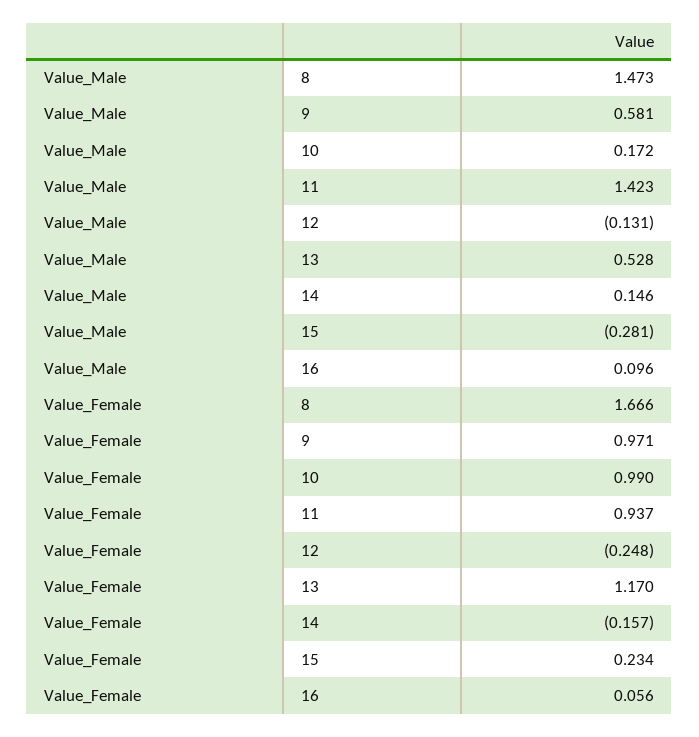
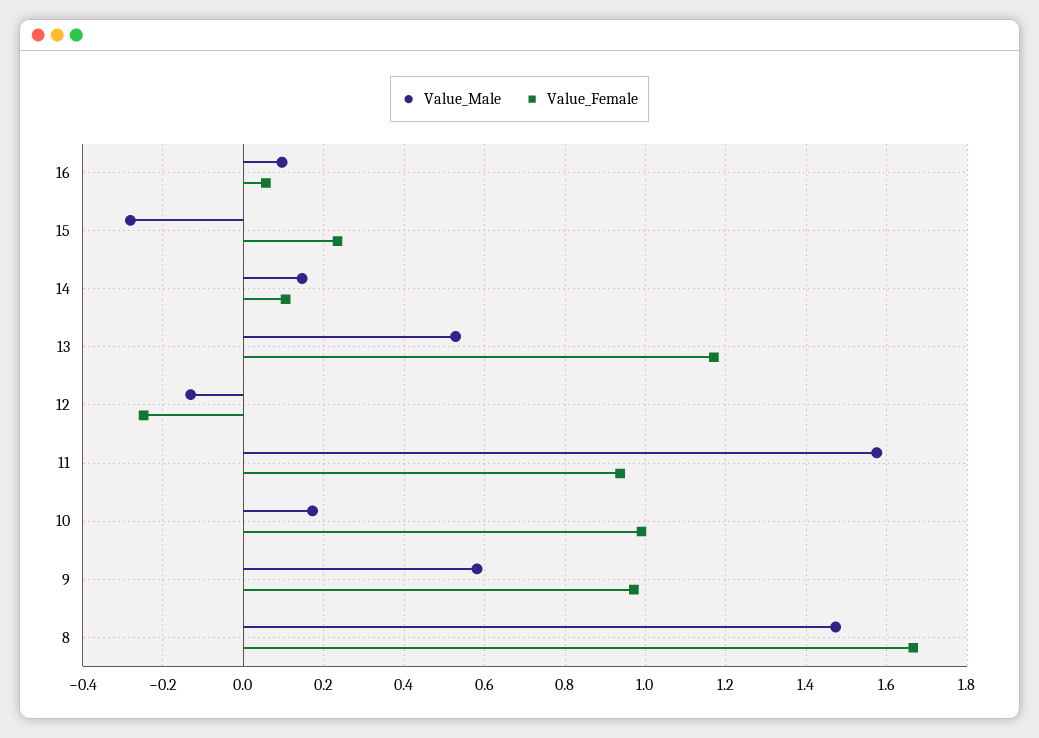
Value_Male, 11: 1.423 -> 1.58
Value_Female, 14: -0.157 -> 0.1

